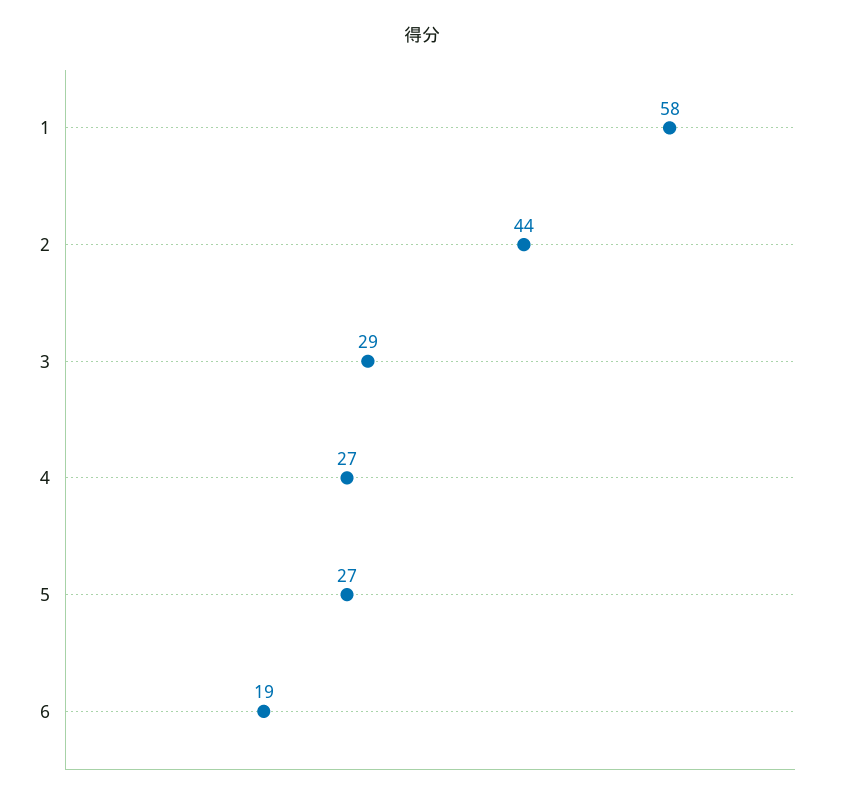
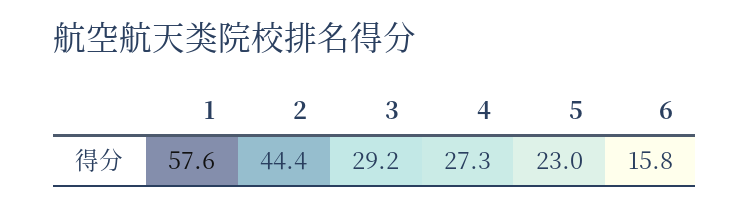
5: 27 -> 23
6: 19 -> 15.8

